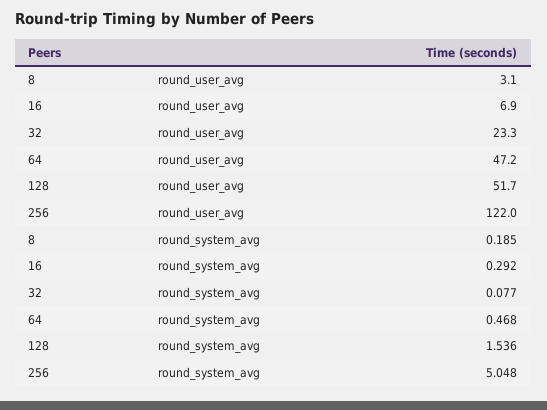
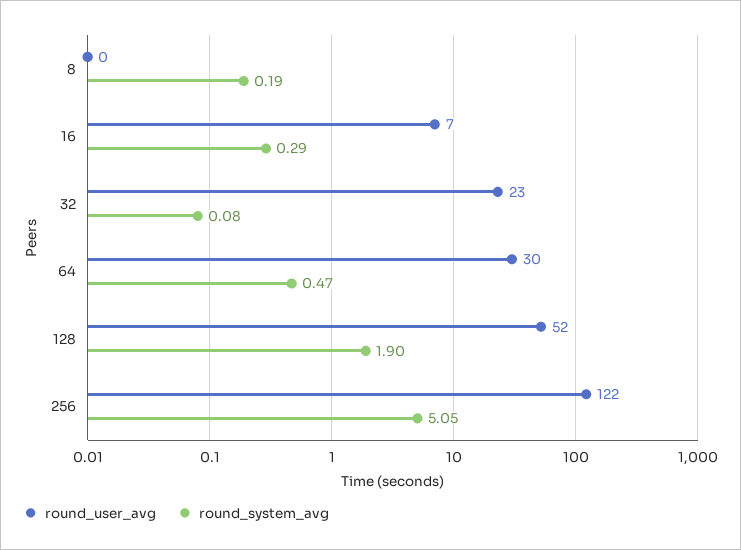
round_user_avg, 8: 3.1 -> 0
round_user_avg, 64: 47.2 -> 30
round_system_avg, 128: 1.536 -> 1.9

